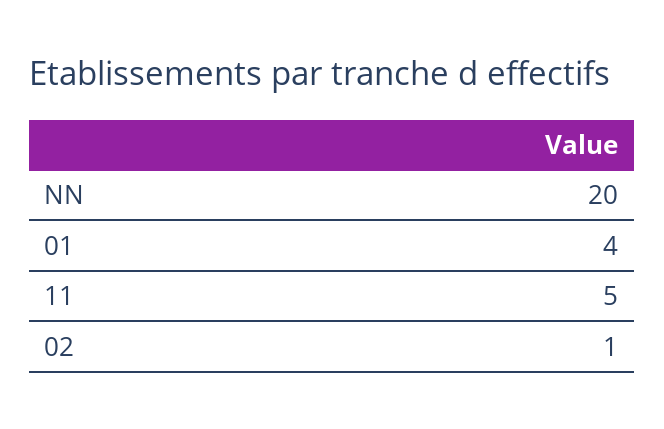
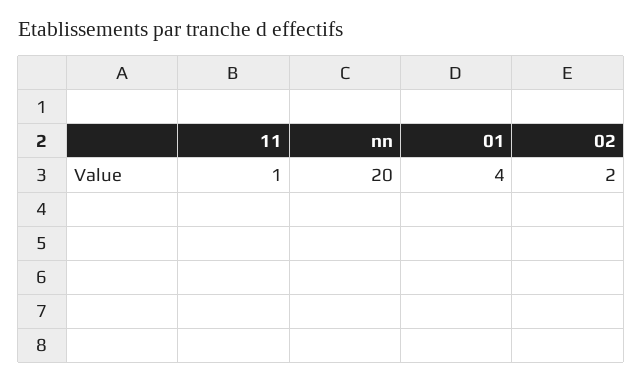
11: 5 -> 1
02: 1 -> 2

